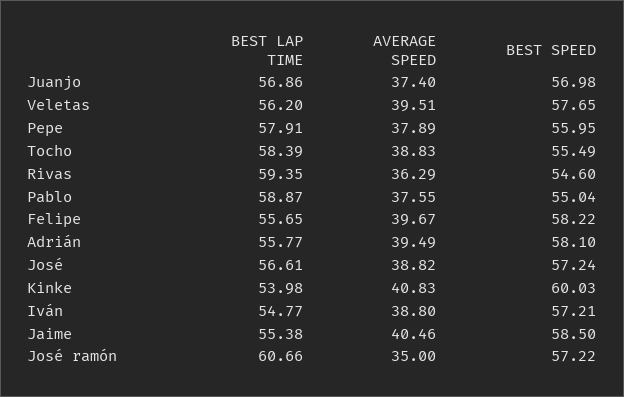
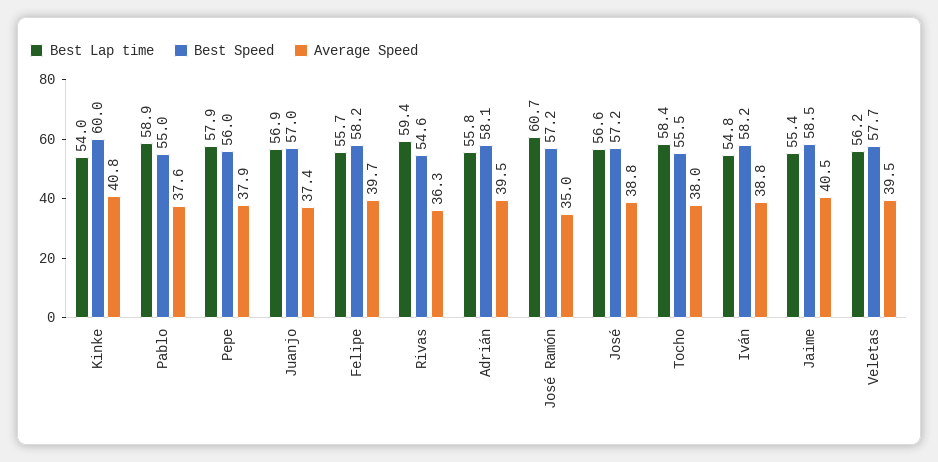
AVERAGE SPEED, Tocho: 38.83 -> 38
BEST SPEED, Iván: 57.21 -> 58.2

